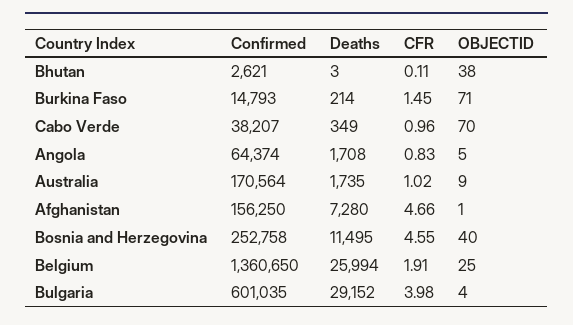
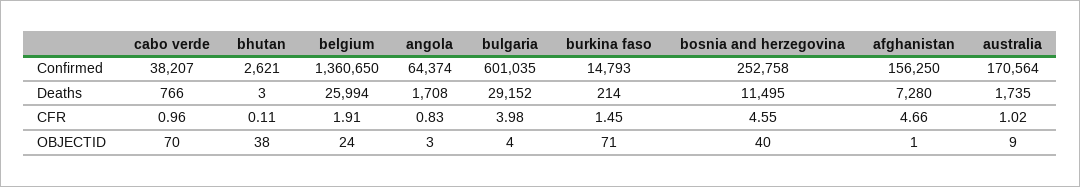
Deaths, Cabo Verde: 349 -> 766
OBJECTID, Angola: 5 -> 3
OBJECTID, Belgium: 25 -> 24

